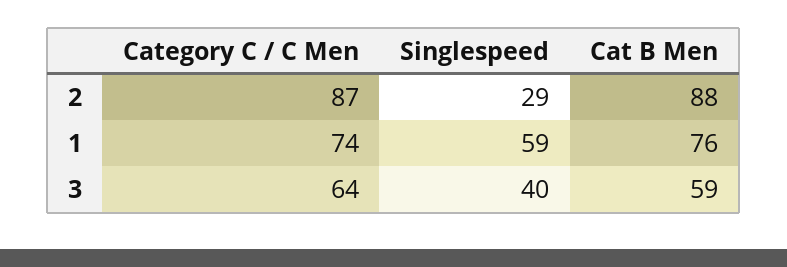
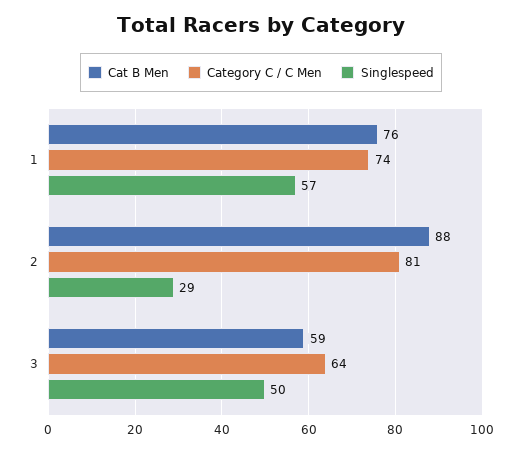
Category C / C Men, 2: 87 -> 81
Singlespeed, 1: 59 -> 57
Singlespeed, 3: 40 -> 50

